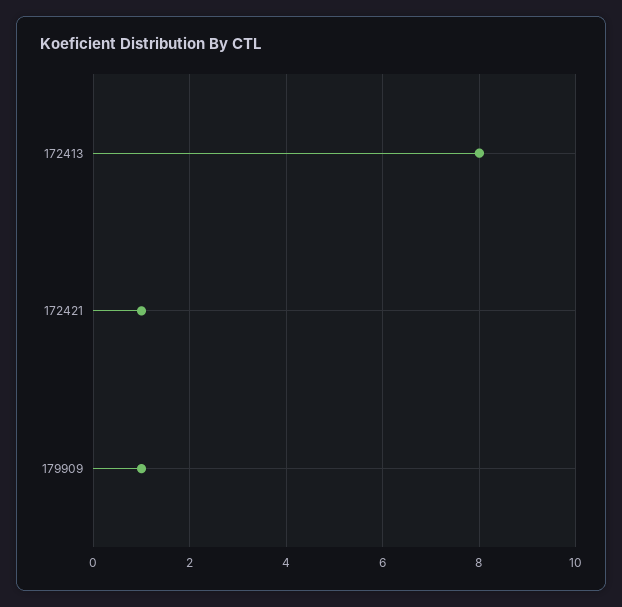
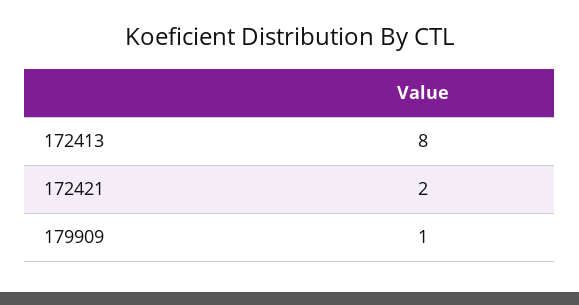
172421: 1 -> 2

